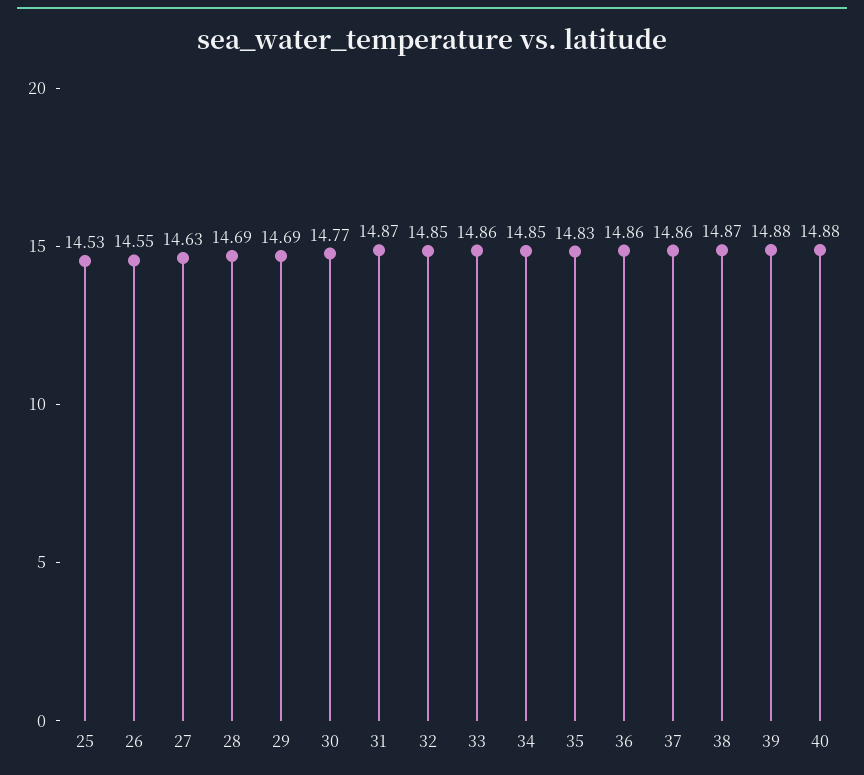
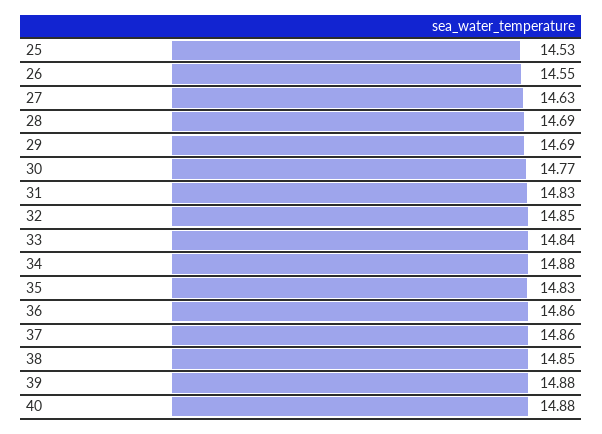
31: 14.87 -> 14.83
33: 14.86 -> 14.84
34: 14.85 -> 14.88
38: 14.87 -> 14.85

